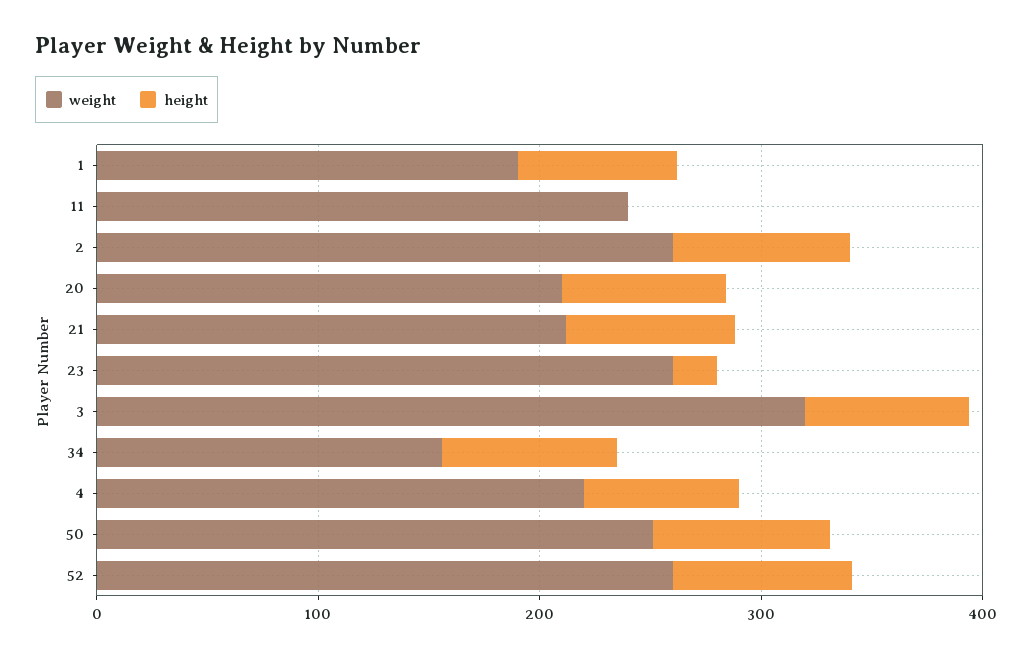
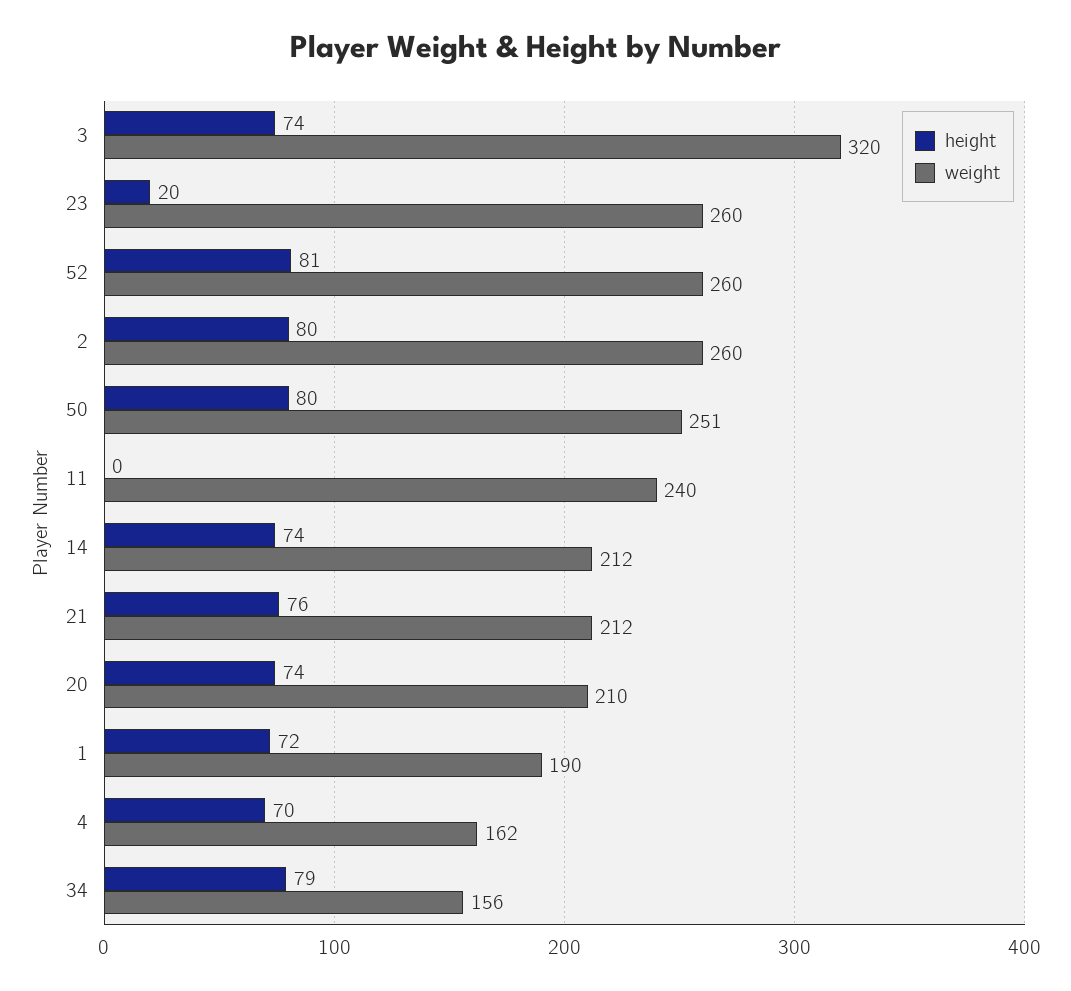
weight, 4: 220 -> 162
height, 14: none -> 74
weight, 14: none -> 212

